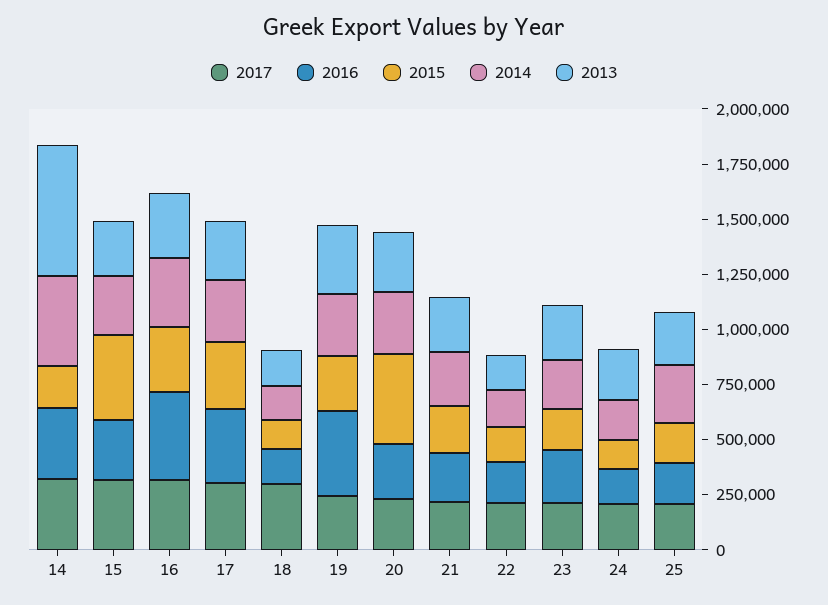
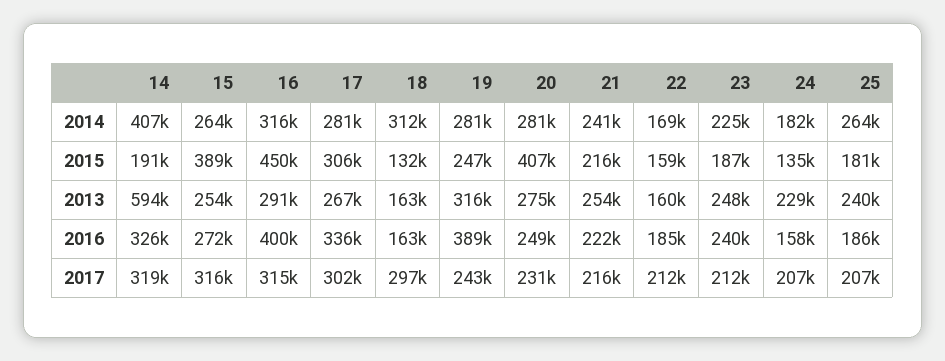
2015, 16: 300000 -> 450000
2014, 18: 150000 -> 312000

